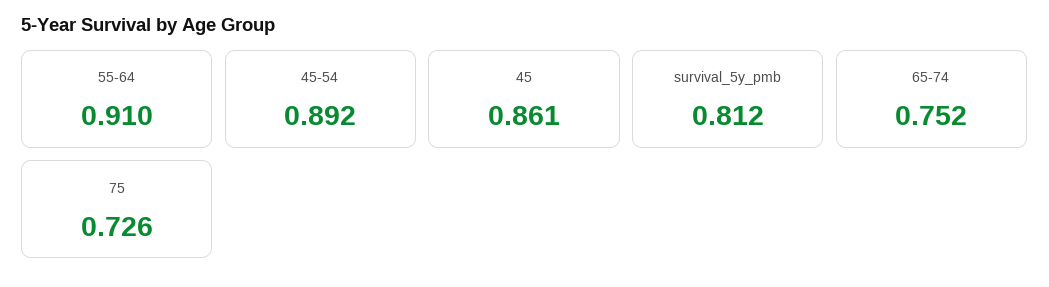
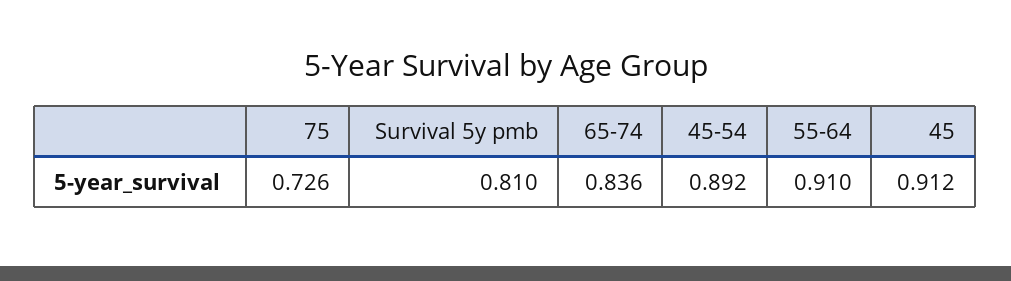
45: 0.861 -> 0.912
survival_5y_pmb: 0.812 -> 0.81
65-74: 0.752 -> 0.836

